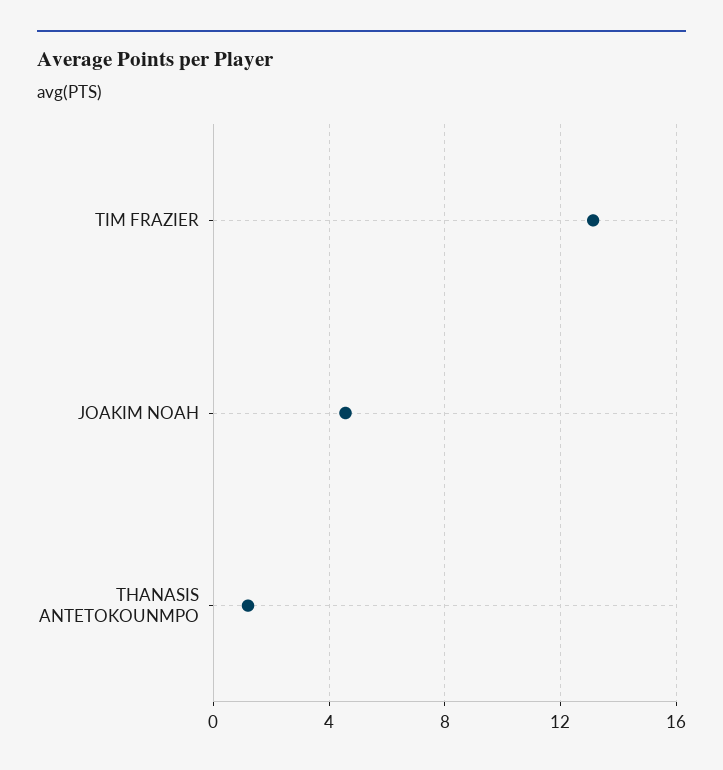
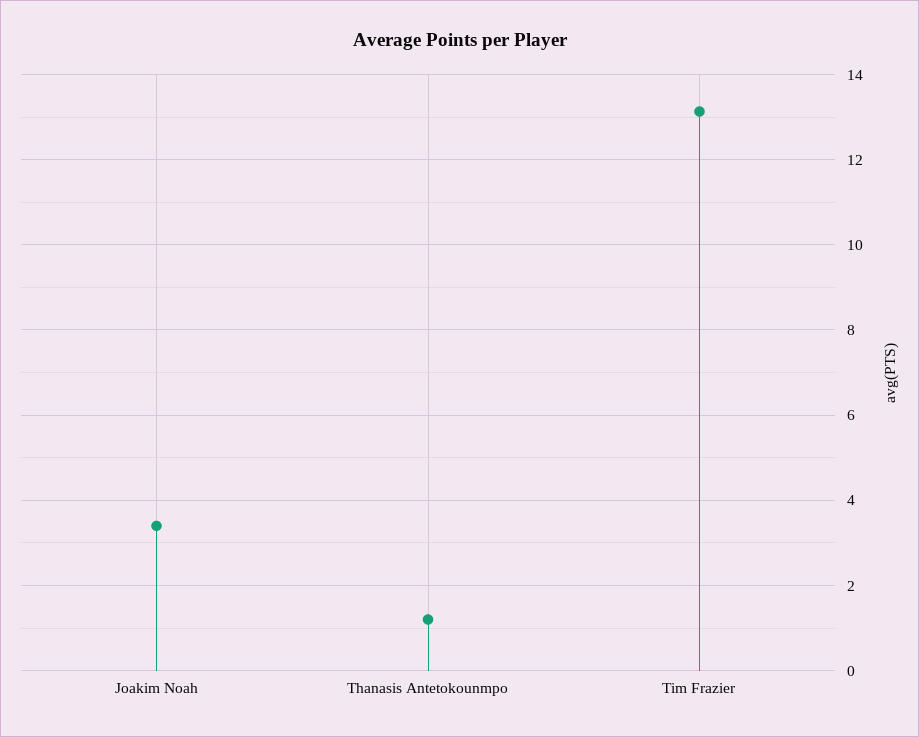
JOAKIM NOAH: 4.5 -> 3.4

